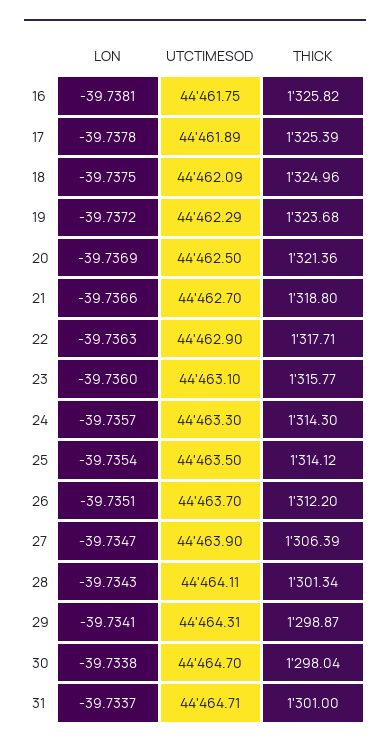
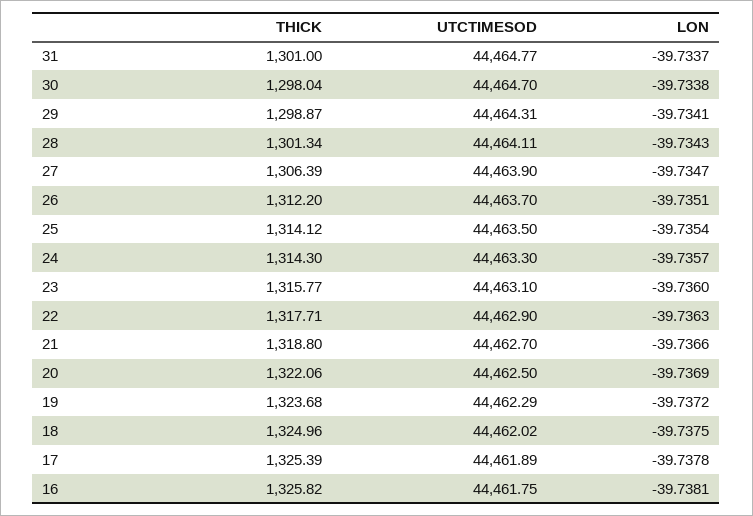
UTCTIMESOD, 18: 44462.09 -> 44462.02
THICK, 20: 1321.36 -> 1322.06
UTCTIMESOD, 31: 44464.71 -> 44464.77

